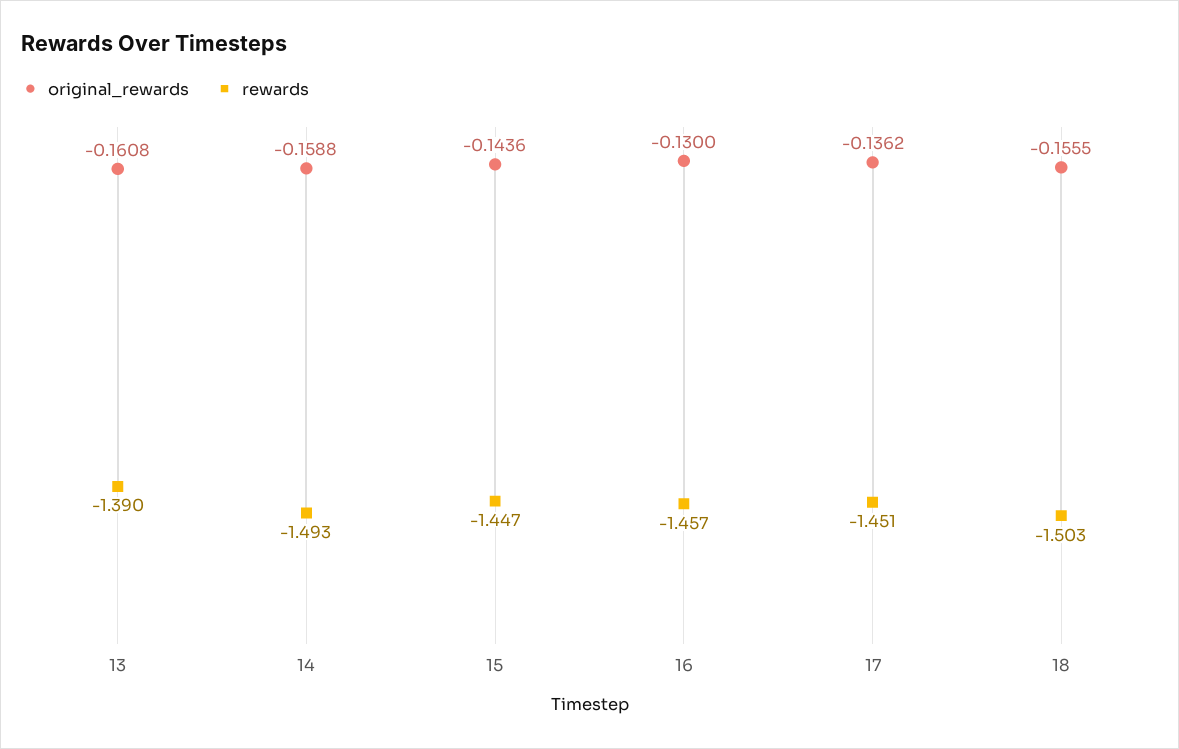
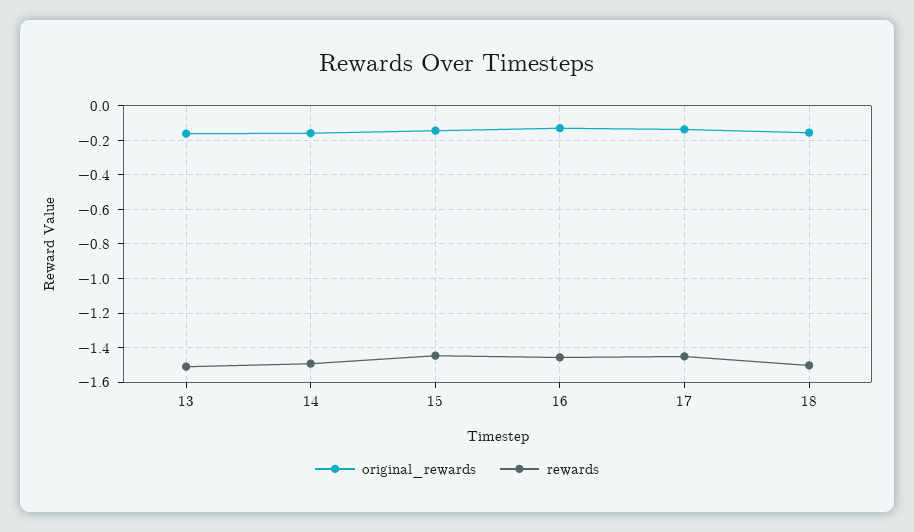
rewards, 13: -1.39 -> -1.5

